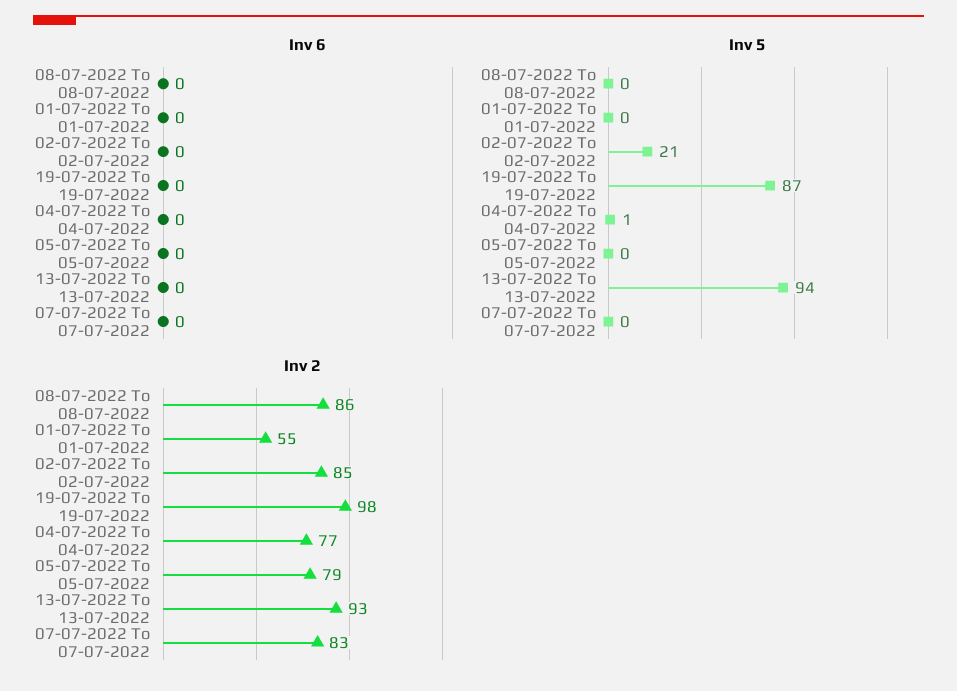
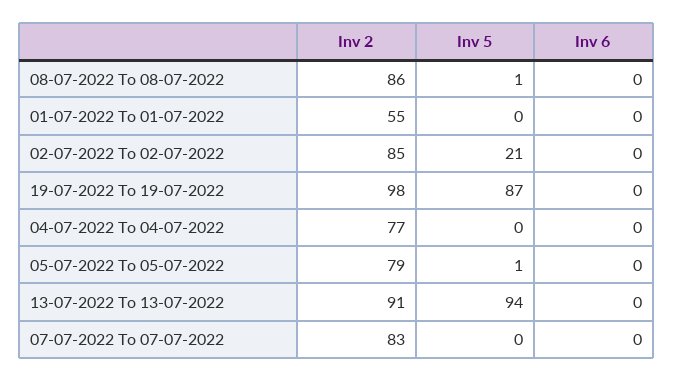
Inv 5, 08-07-2022 To 08-07-2022: 0 -> 1
Inv 5, 04-07-2022 To 04-07-2022: 1 -> 0
Inv 5, 05-07-2022 To 05-07-2022: 0 -> 1
Inv 2, 13-07-2022 To 13-07-2022: 93 -> 91

